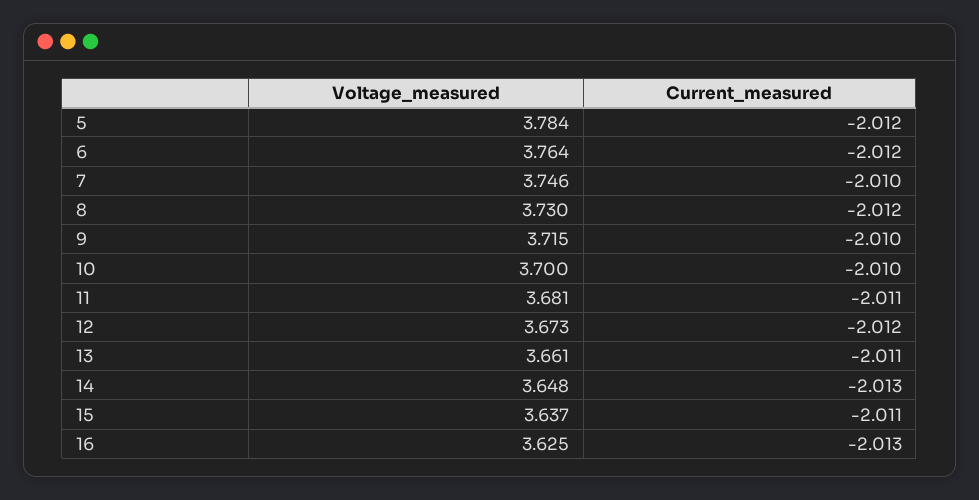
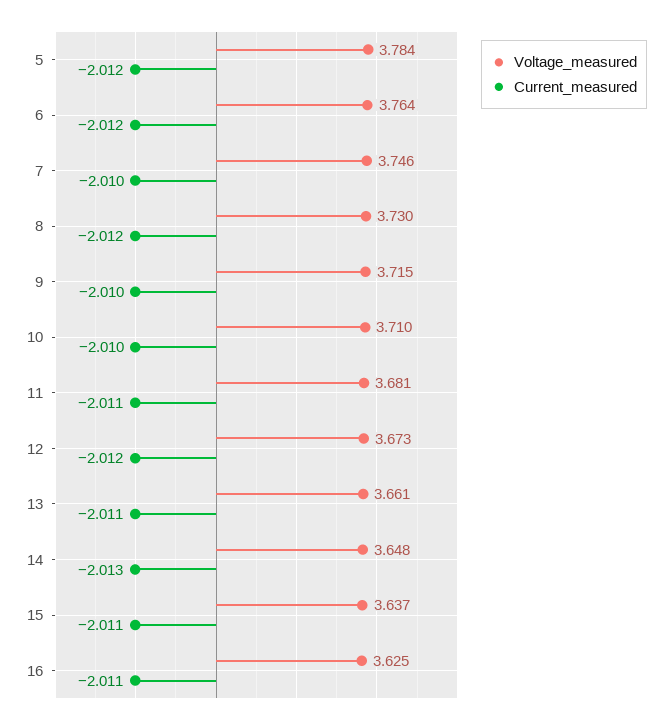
Voltage_measured, 10: 3.7 -> 3.71
Current_measured, 16: -2.013 -> -2.011

